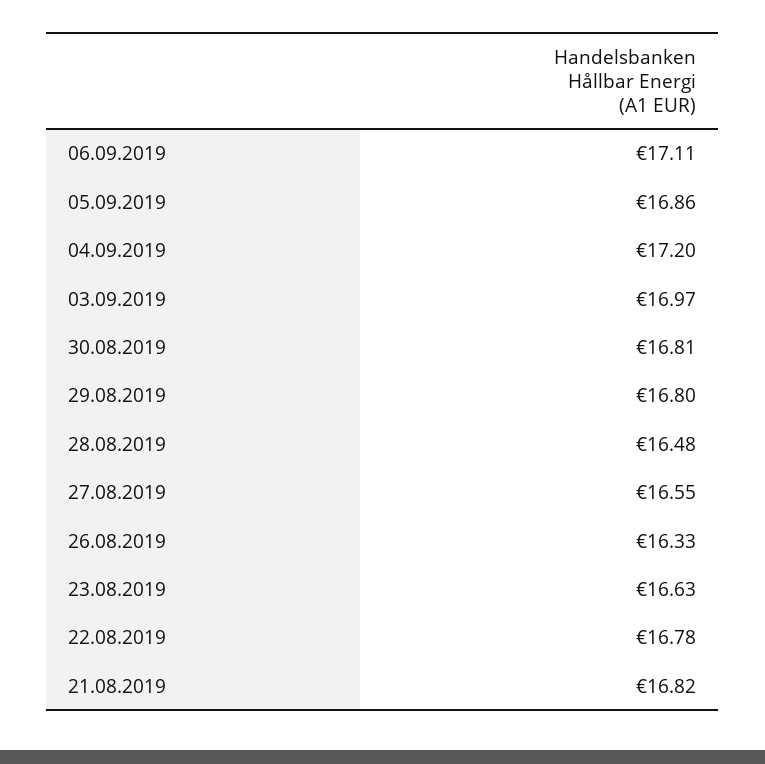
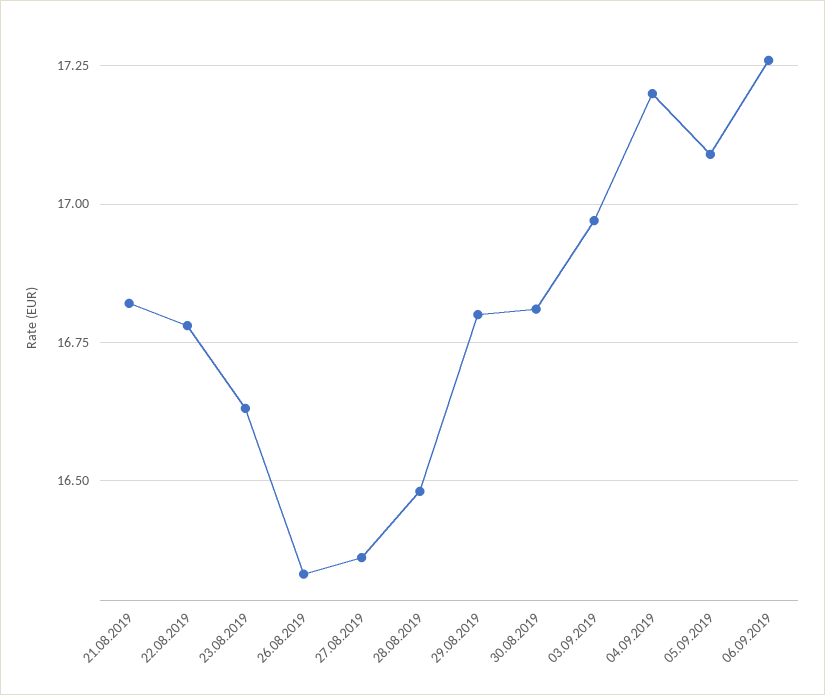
06.09.2019: 17.11 -> 17.25
05.09.2019: 16.86 -> 17.1
27.08.2019: 16.55 -> 16.35

